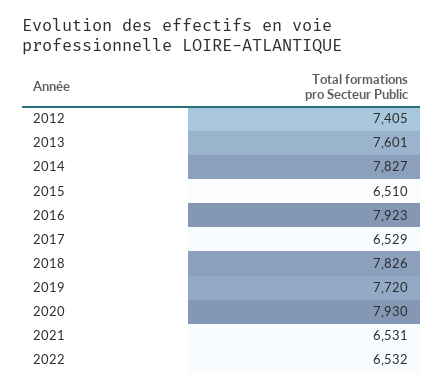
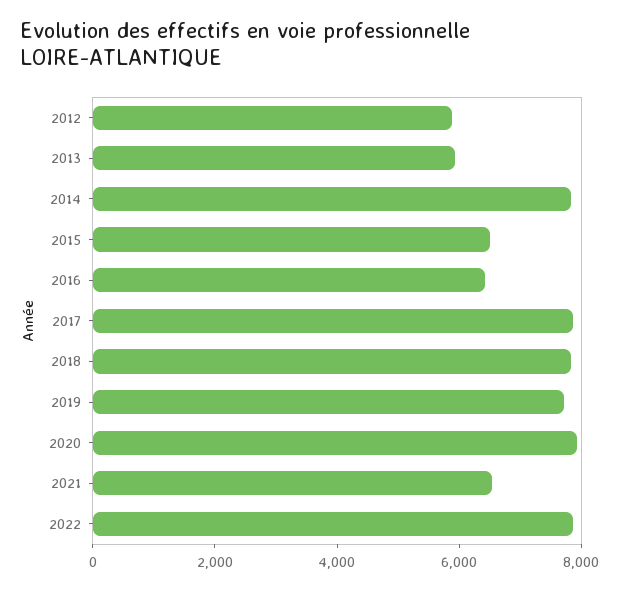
2012: 7405 -> 6000
2013: 7601 -> 6000
2016: 7923 -> 6500
2017: 6529 -> 8000
2022: 6532 -> 8000

